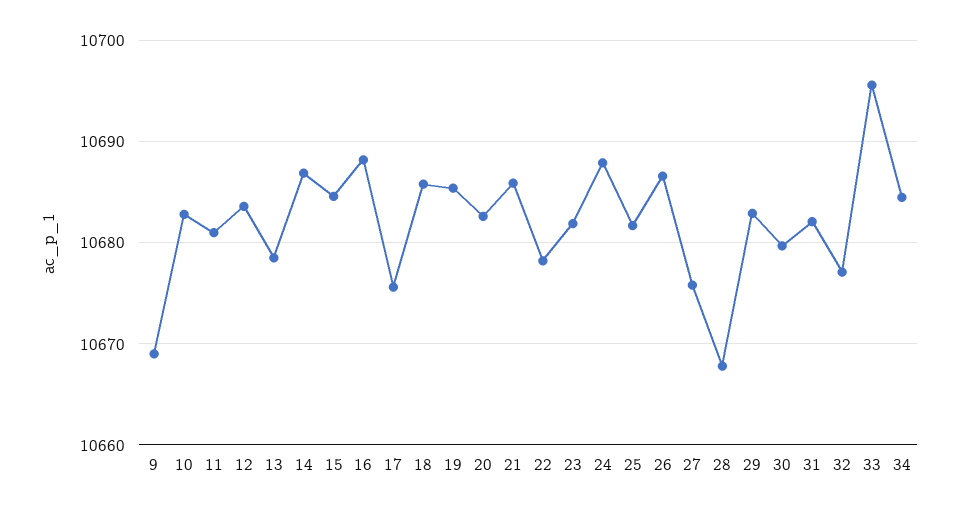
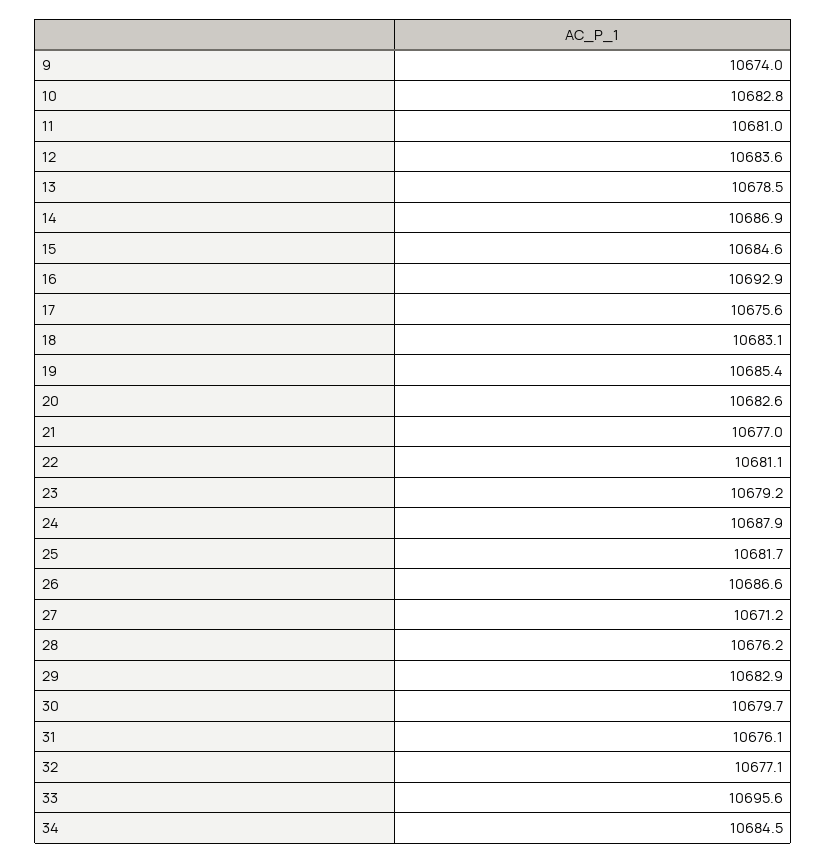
9: 10669 -> 10674
16: 10688 -> 10692.9
18: 10686 -> 10683.1
21: 10686 -> 10677
22: 10678 -> 10681.1
23: 10682 -> 10679.2
27: 10676 -> 10671.2
28: 10668 -> 10676.2
31: 10682 -> 10676.1

